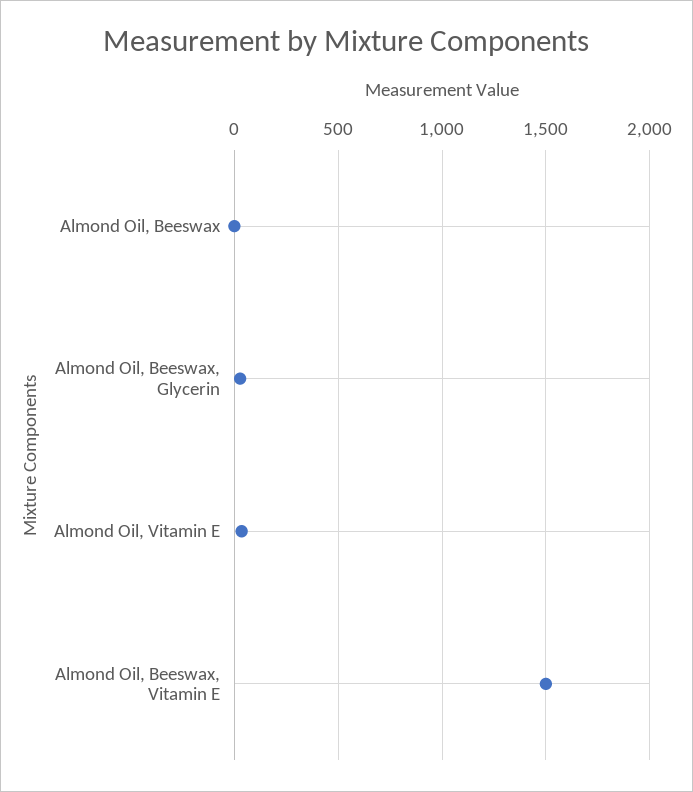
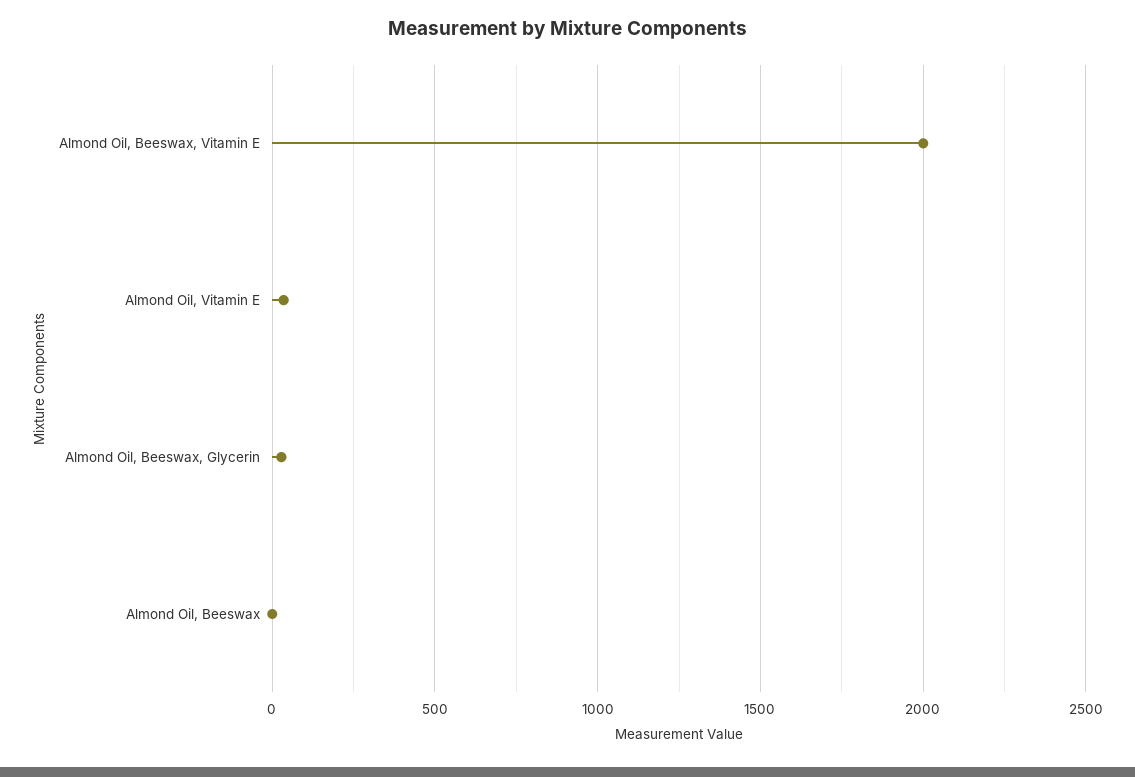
Almond Oil, Beeswax, Vitamin E: 1500 -> 2000

